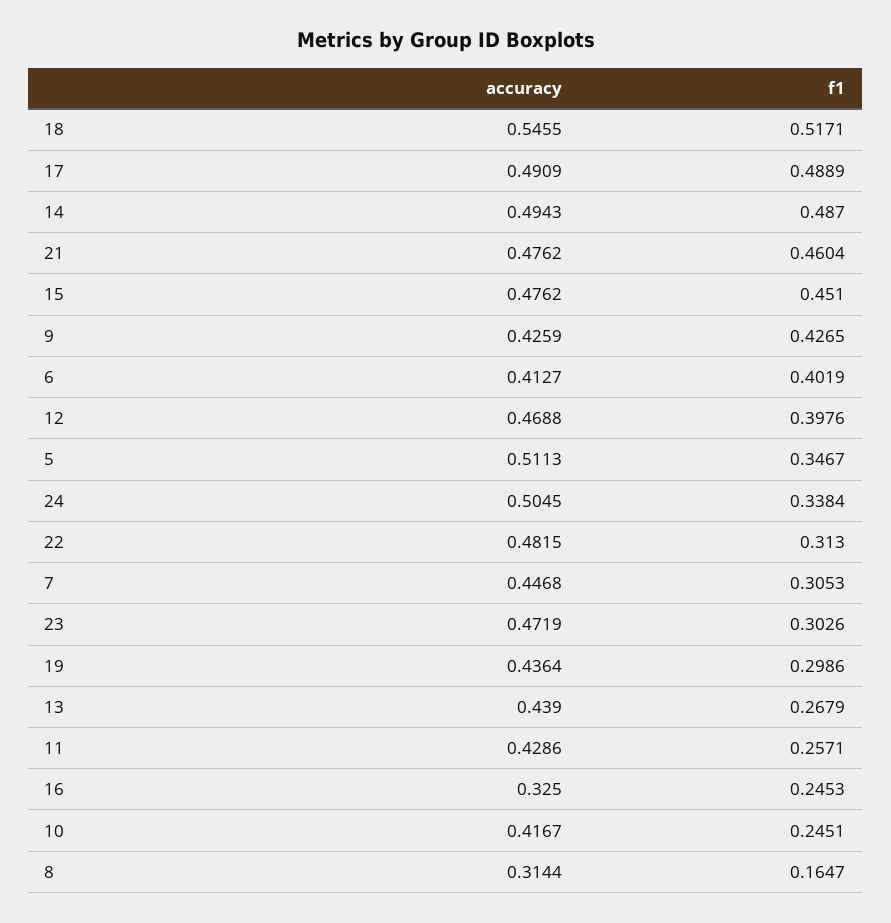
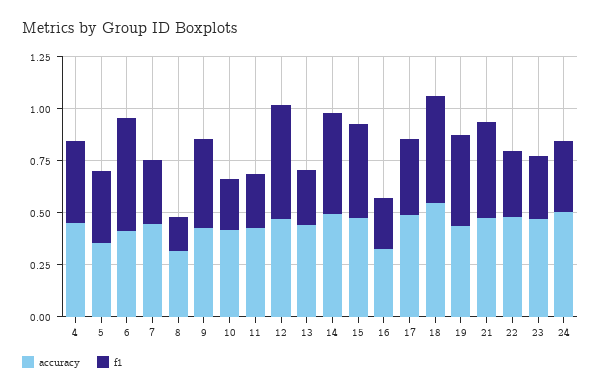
f1, 17: 0.4889 -> 0.35
f1, 6: 0.4019 -> 0.55
f1, 12: 0.3976 -> 0.55
accuracy, 5: 0.5113 -> 0.35
f1, 19: 0.2986 -> 0.45
accuracy, 4: none -> 0.45
f1, 4: none -> 0.4

